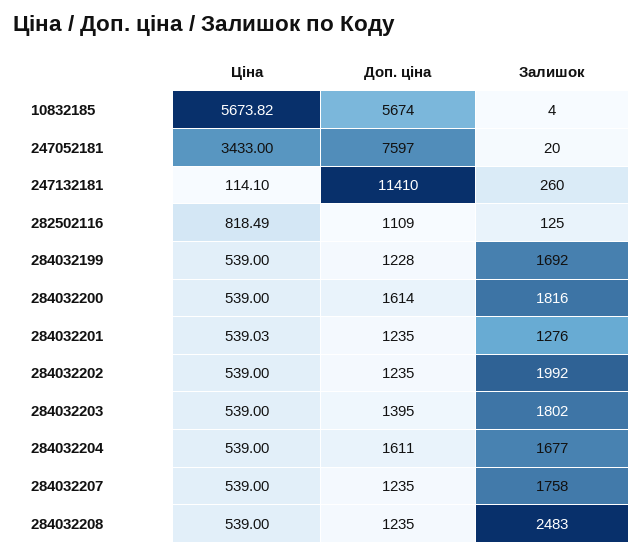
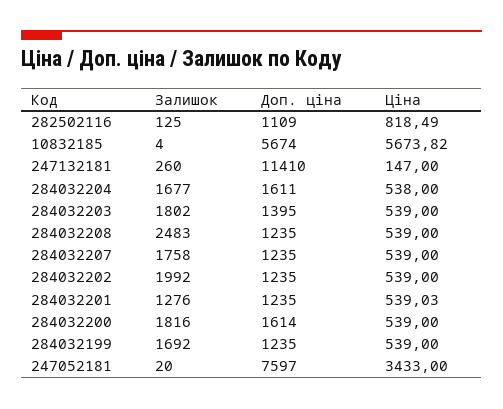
Ціна, 247132181: 114.1 -> 147
Доп. ціна, 284032199: 1228 -> 1235
Ціна, 284032204: 539 -> 538

